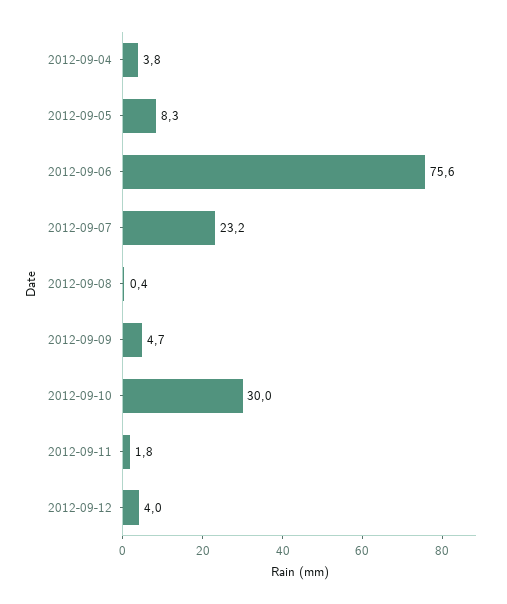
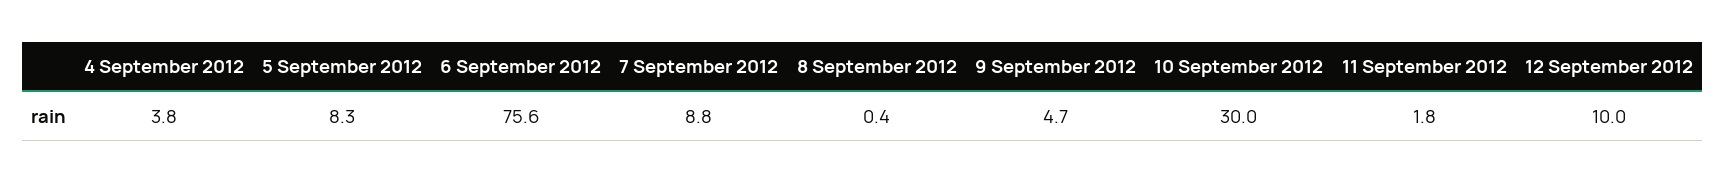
2012-09-07: 23.2 -> 8.8
2012-09-12: 4 -> 10

